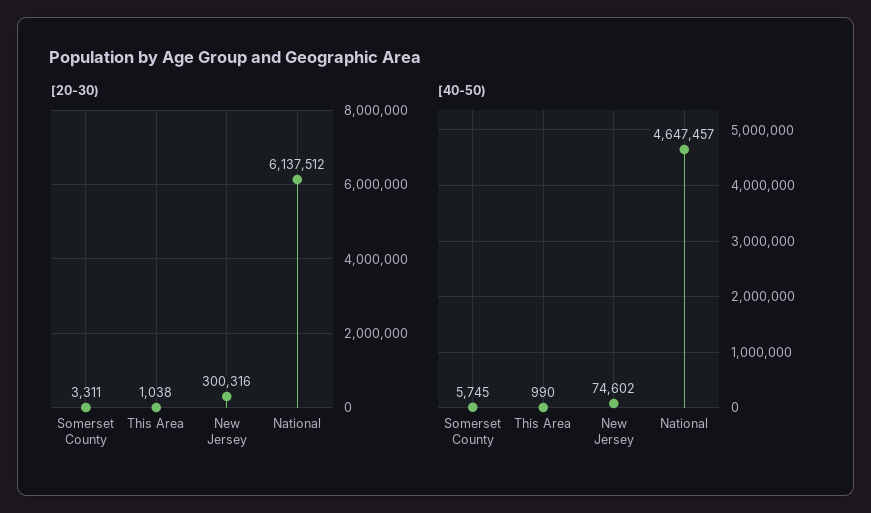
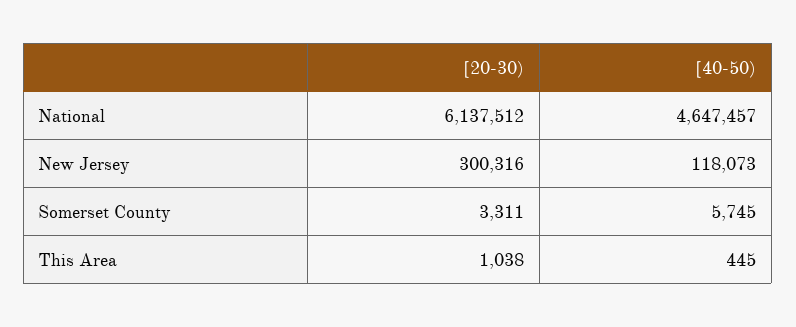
[40-50), This Area: 990 -> 445
[40-50), New Jersey: 74602 -> 118073

